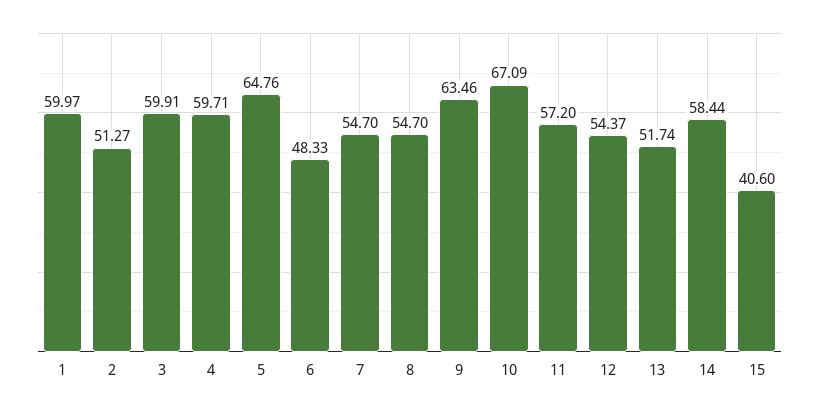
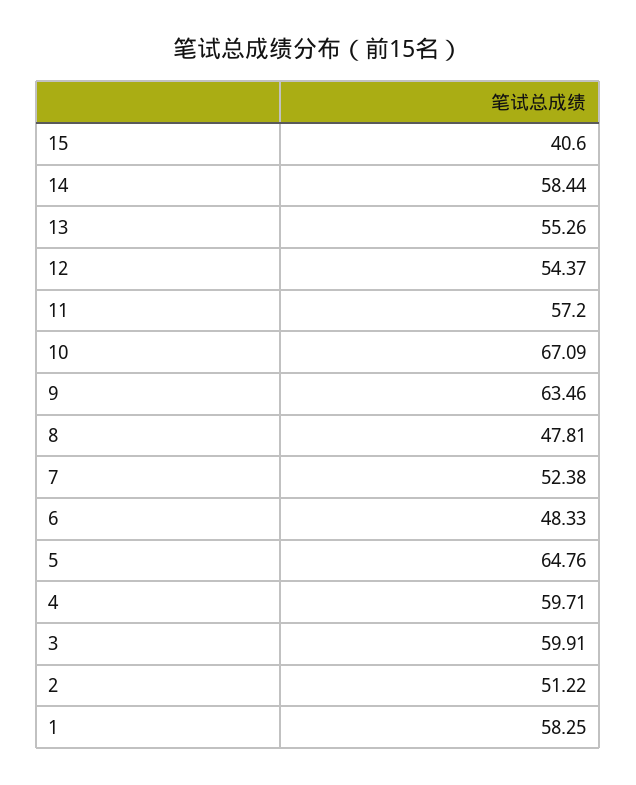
1: 59.97 -> 58.25
2: 51.27 -> 51.22
7: 54.7 -> 52.38
8: 54.7 -> 47.81
13: 51.74 -> 55.26

